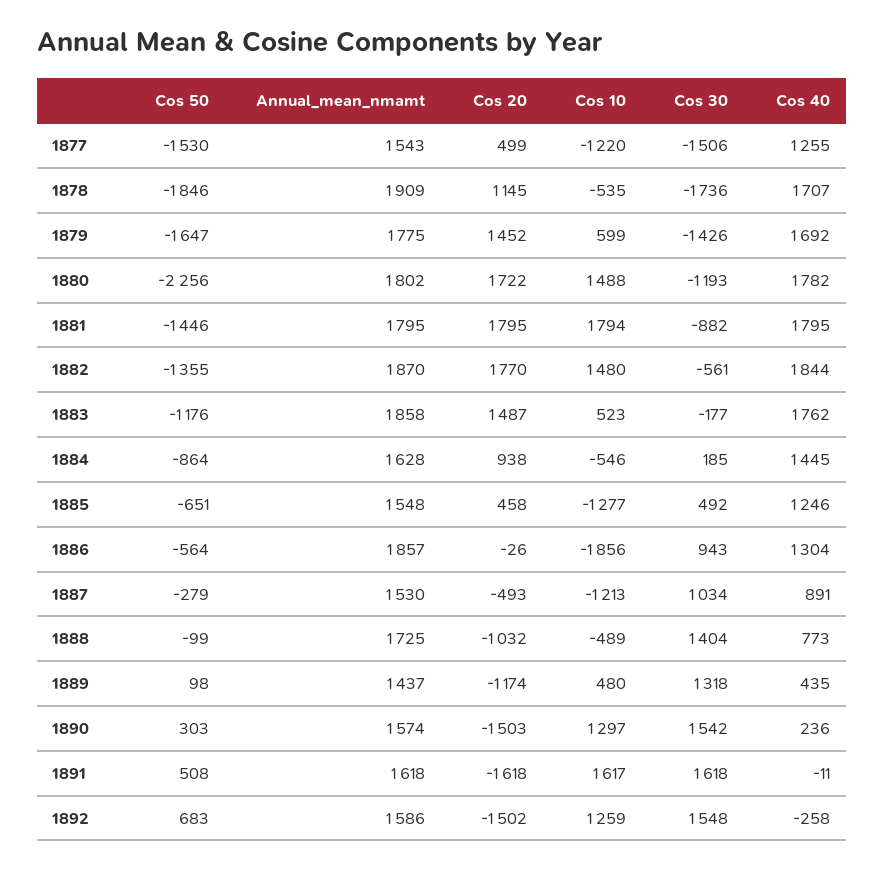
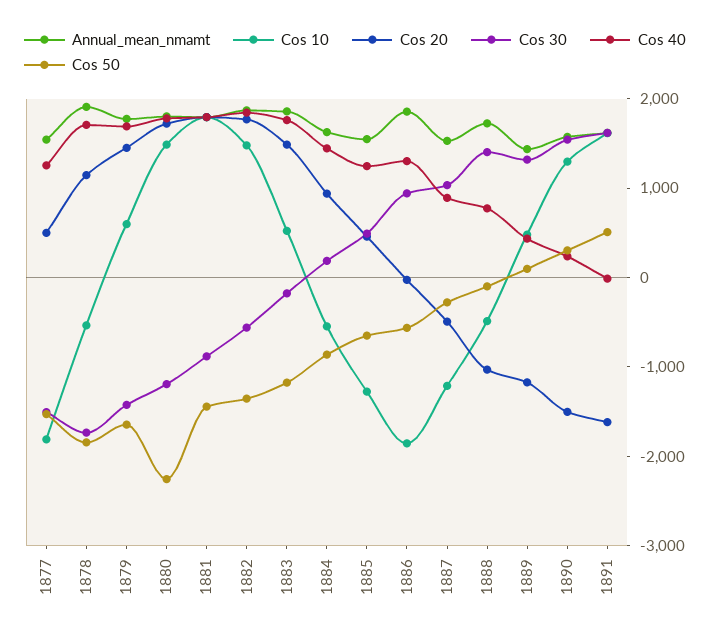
Cos 10, 1877: -1220 -> -1800
Cos 50, 1892: 683 -> none
Annual_mean_nmamt, 1892: 1586 -> none
Cos 20, 1892: -1502 -> none
Cos 10, 1892: 1259 -> none
Cos 30, 1892: 1548 -> none
Cos 40, 1892: -258 -> none

